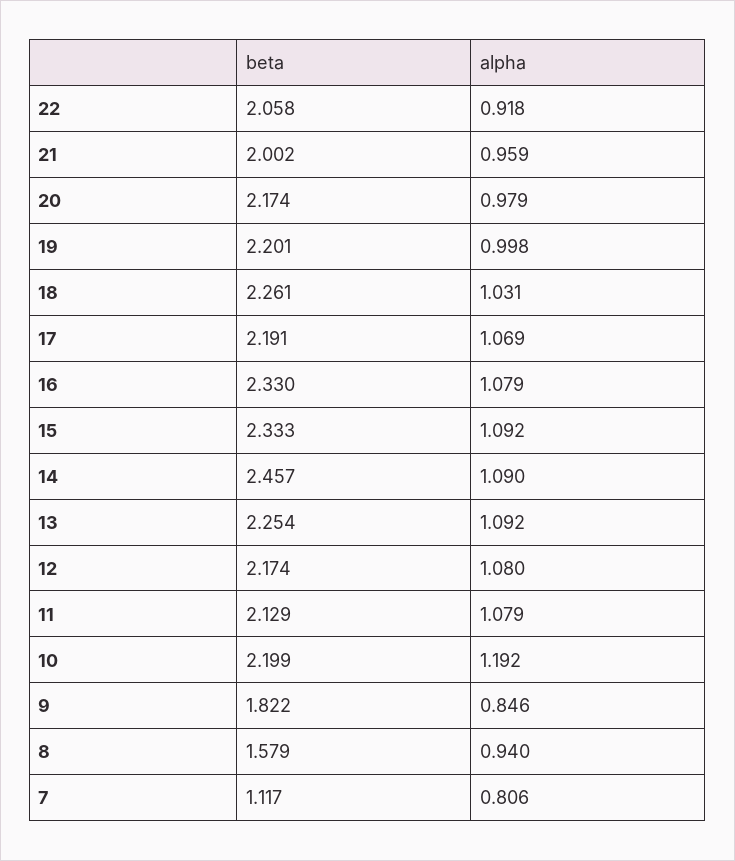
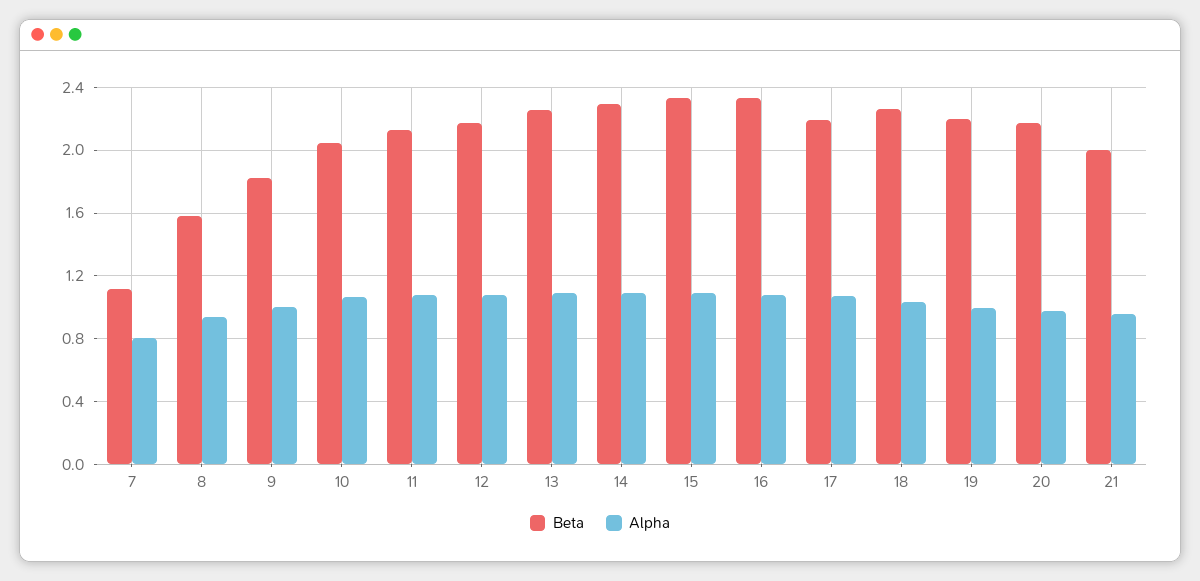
beta, 22: 2.058 -> none
alpha, 22: 0.918 -> none
beta, 14: 2.457 -> 2.3
beta, 10: 2.199 -> 2.05
alpha, 10: 1.192 -> 1.05
alpha, 9: 0.846 -> 1

